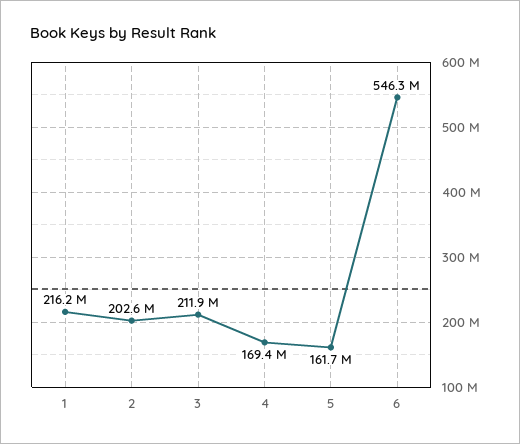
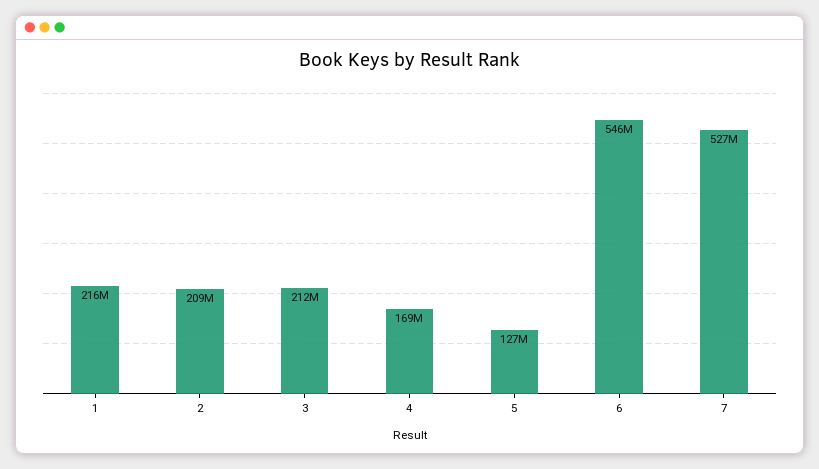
2: 202600000 -> 209000000
5: 161700000 -> 127000000
7: none -> 527000000

